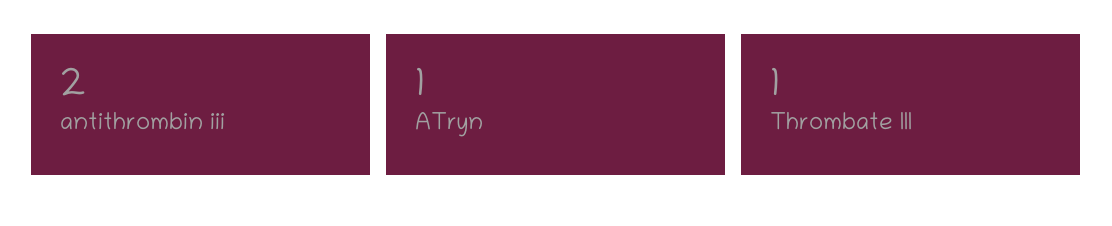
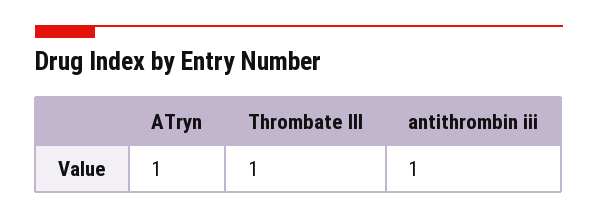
antithrombin iii: 2 -> 1

